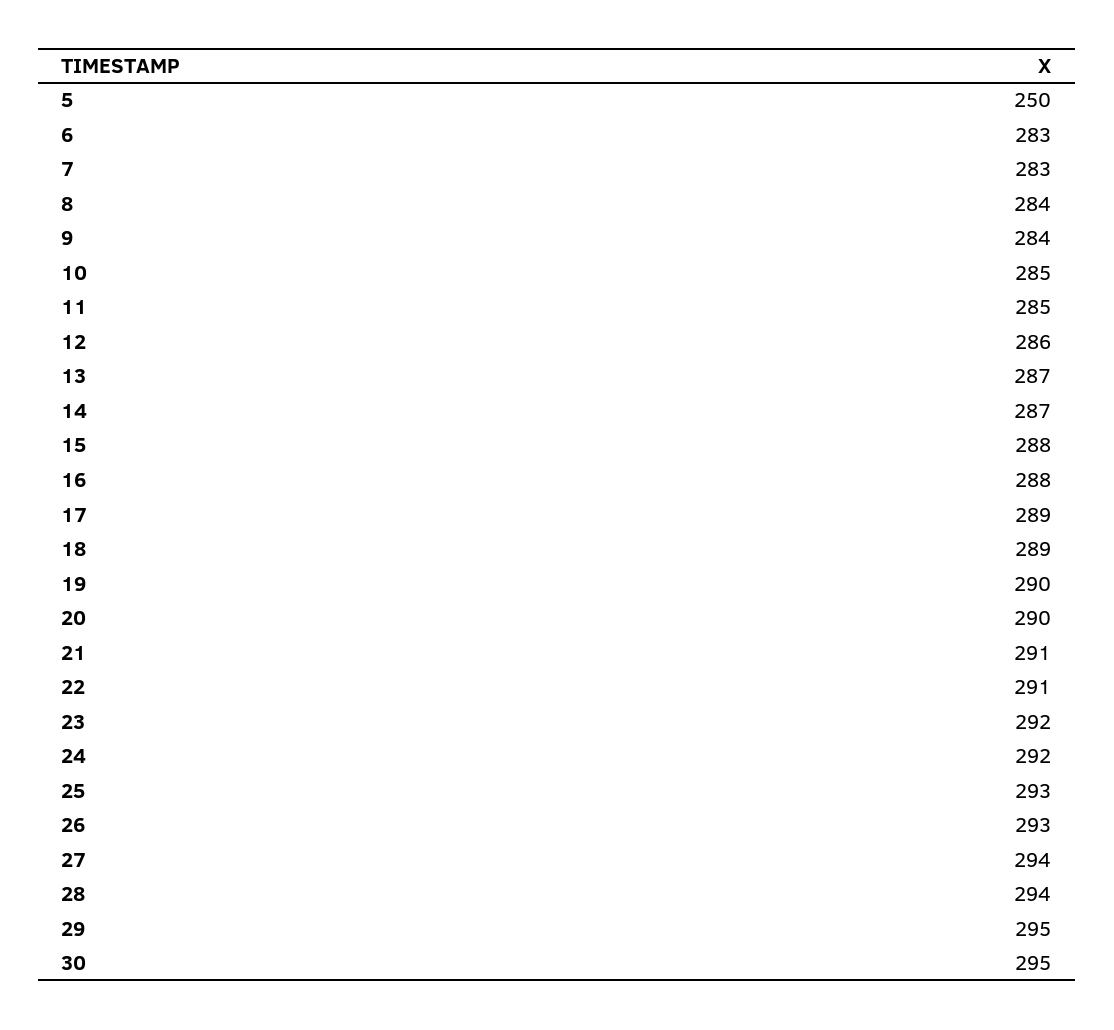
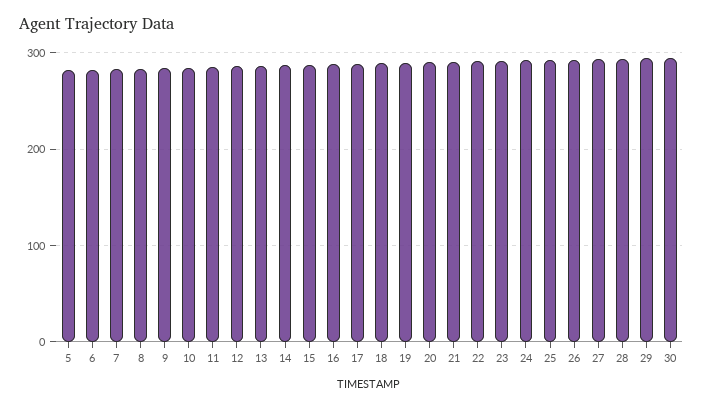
5: 250 -> 280

